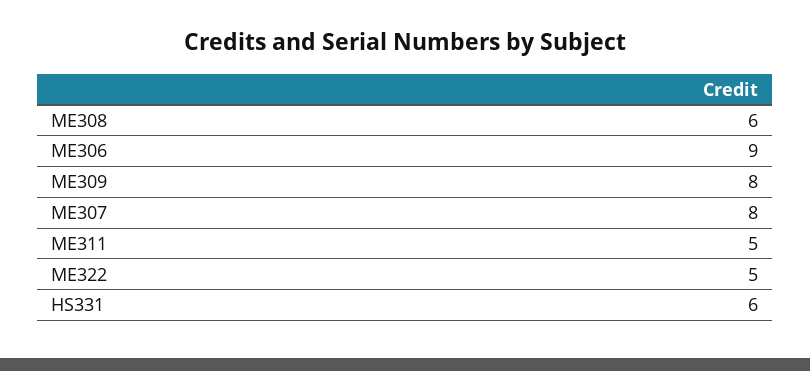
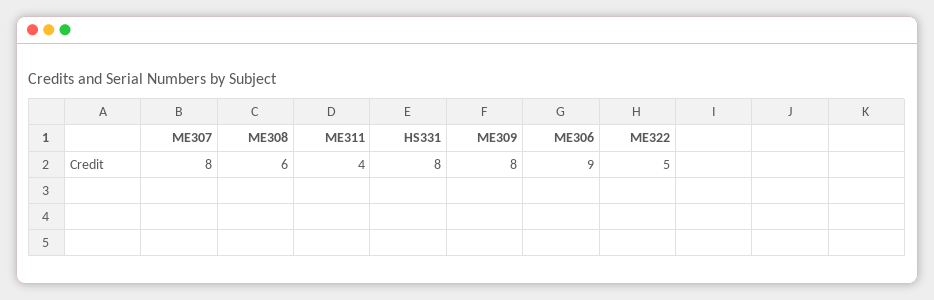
ME311: 5 -> 4
HS331: 6 -> 8

